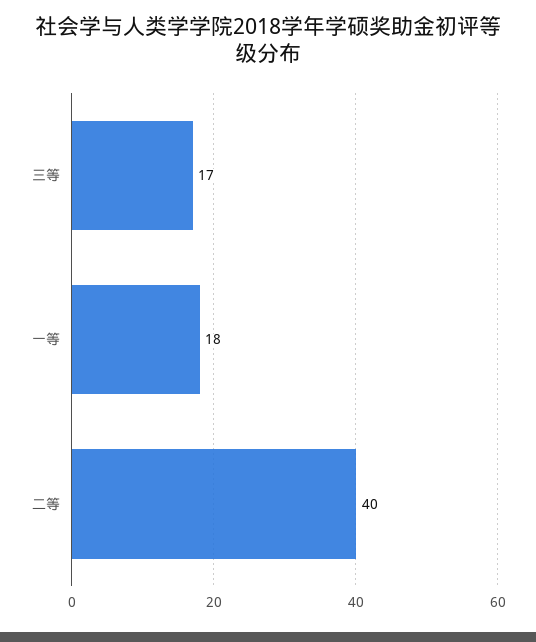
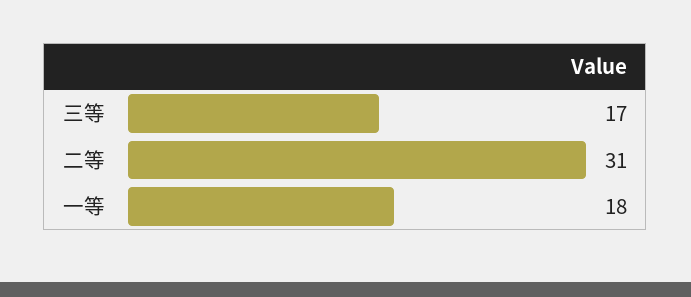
二等: 40 -> 31

